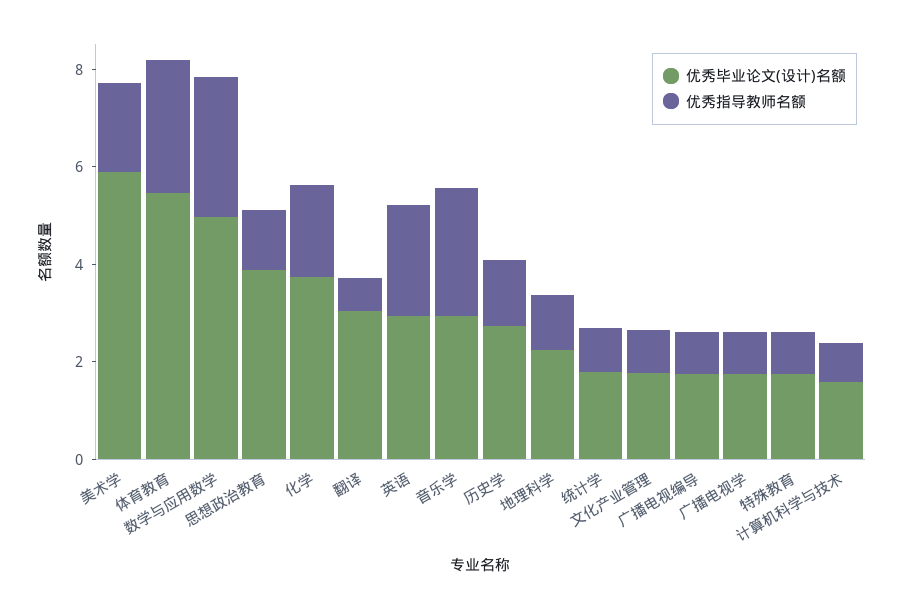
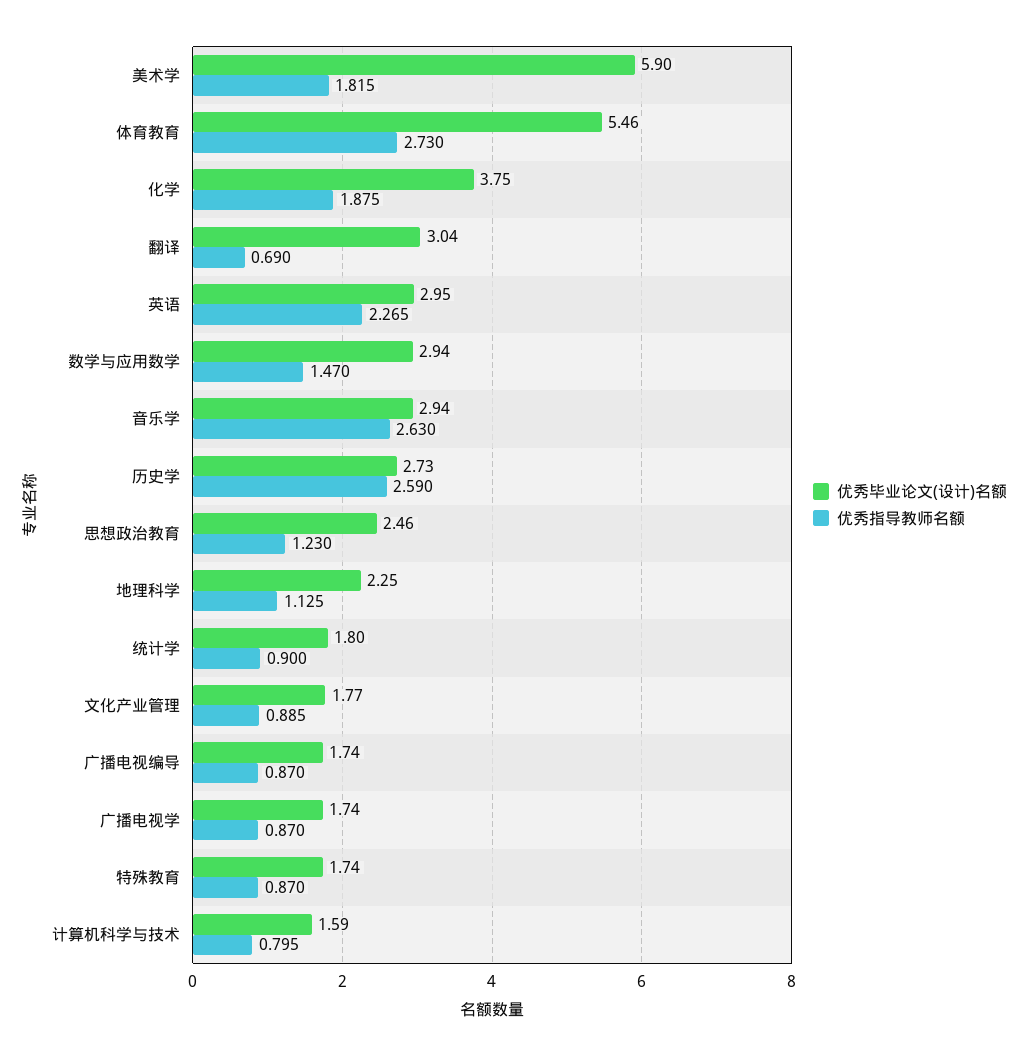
优秀毕业论文(设计)名额, 数学与应用数学: 5 -> 2.94
优秀指导教师名额, 数学与应用数学: 3 -> 1.47
优秀毕业论文(设计)名额, 思想政治教育: 4 -> 2.46
优秀指导教师名额, 历史学: 1.5 -> 2.59

